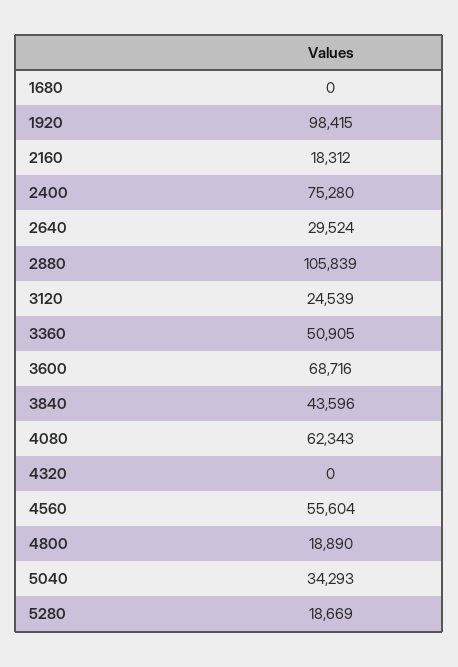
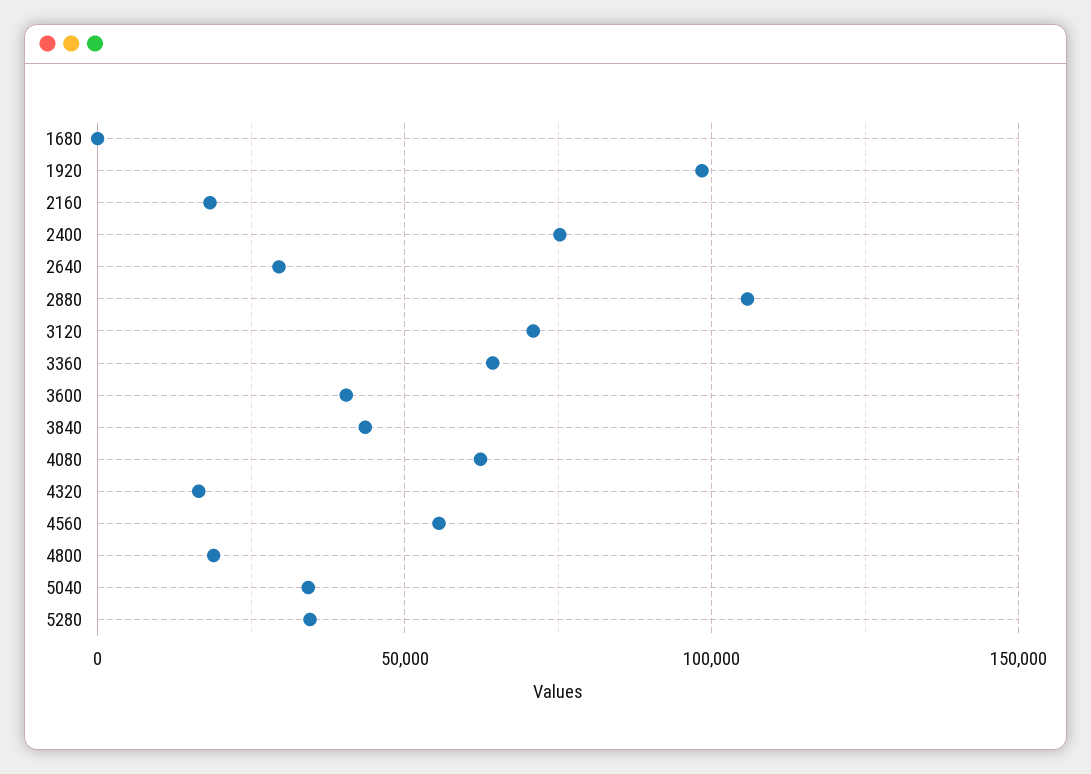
3120: 24539 -> 70000
3360: 50905 -> 65000
3600: 68716 -> 40000
4320: 0 -> 15000
5280: 18669 -> 35000

